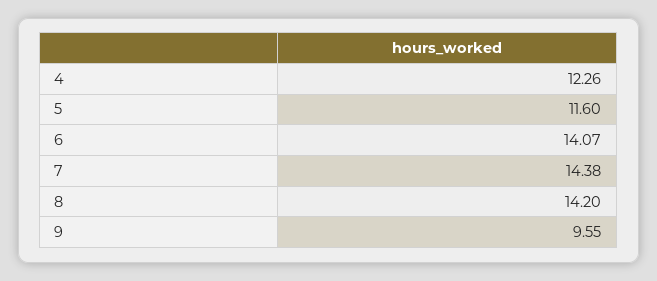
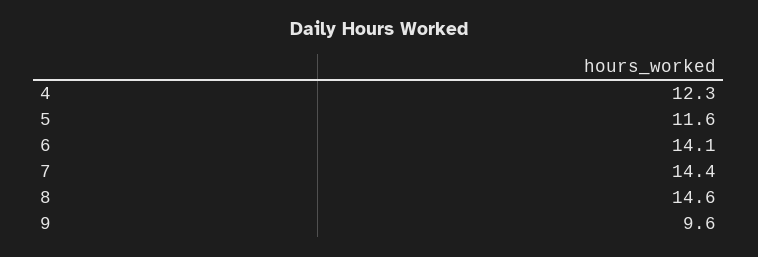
8: 14.2 -> 14.6

